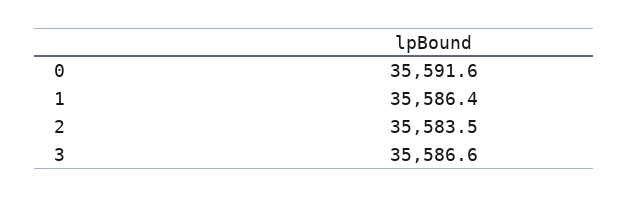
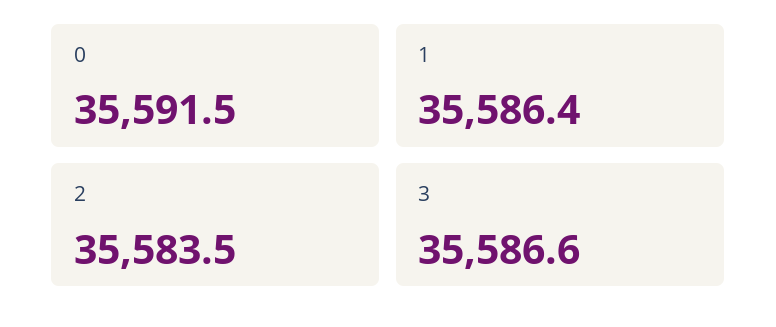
0: 35591.6 -> 35591.5

